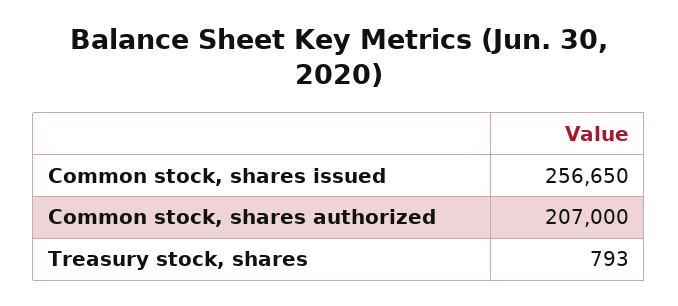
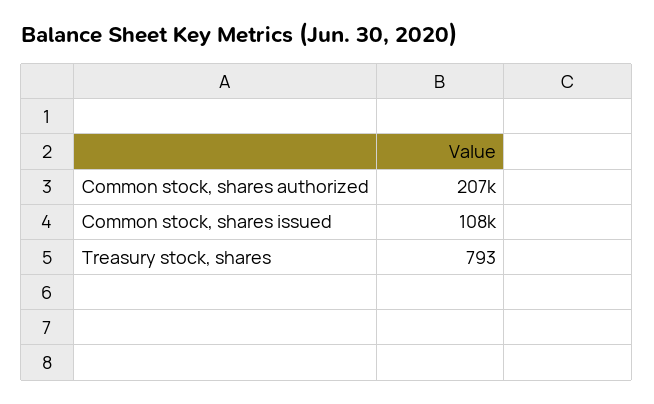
Common stock, shares issued: 256650 -> 108000

